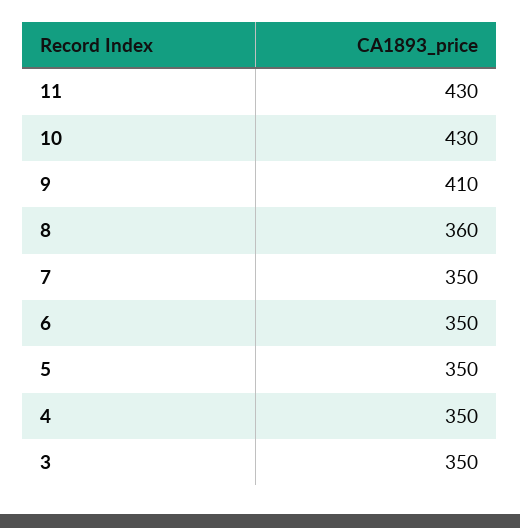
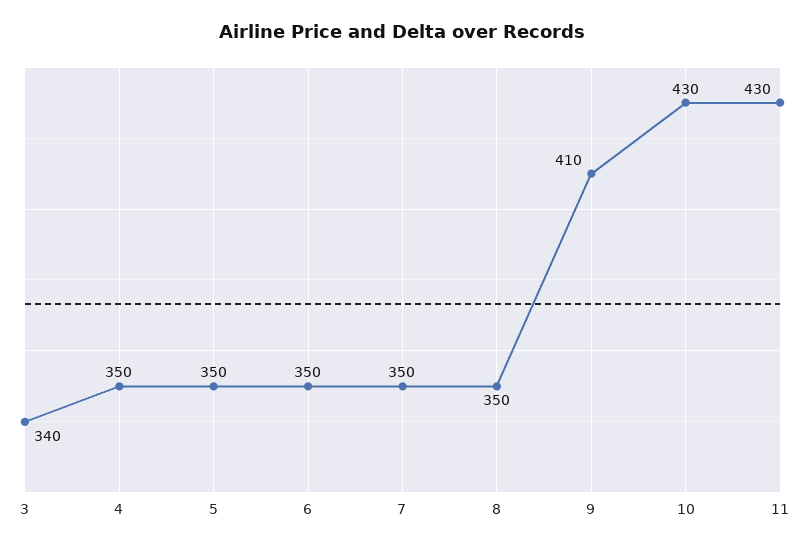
8: 360 -> 350
3: 350 -> 340

